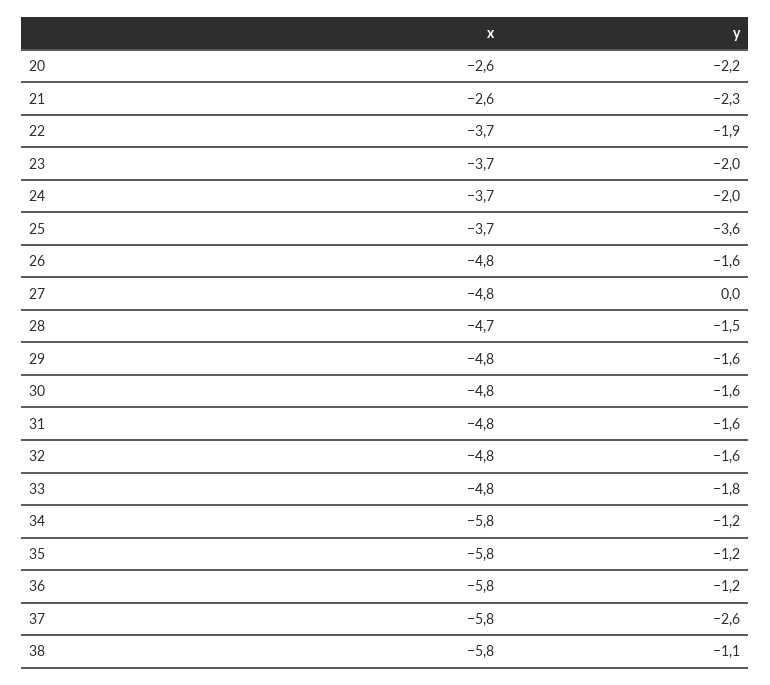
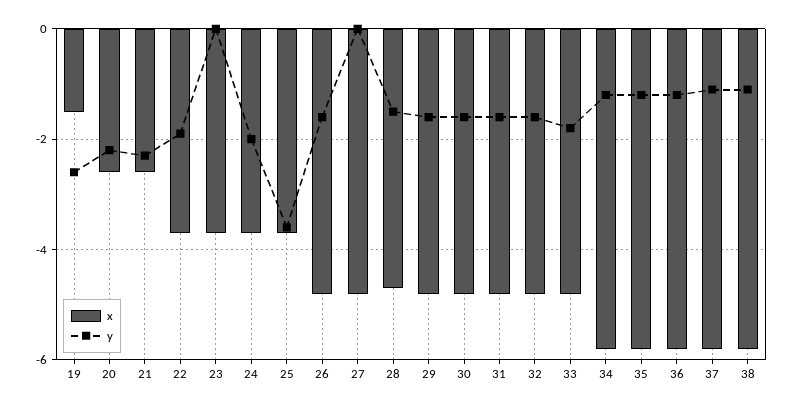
y, 23: -2 -> 0
y, 37: -2.6 -> -1
x, 19: none -> -1.5
y, 19: none -> -2.5

